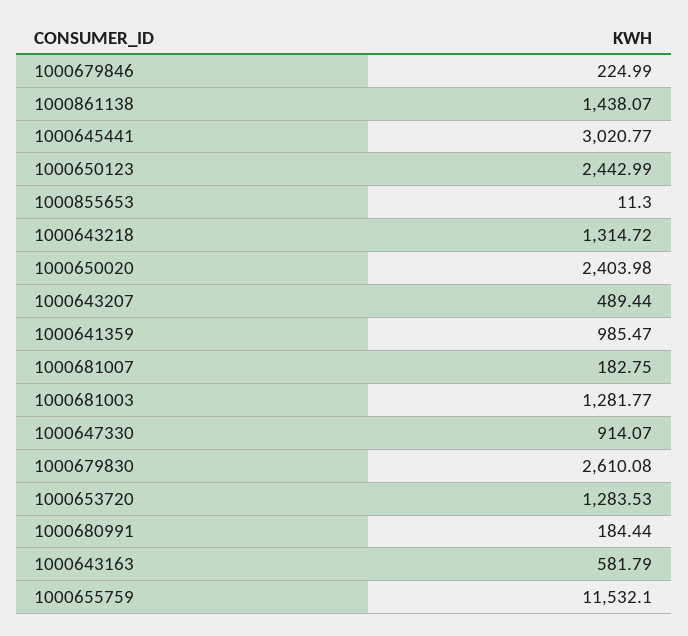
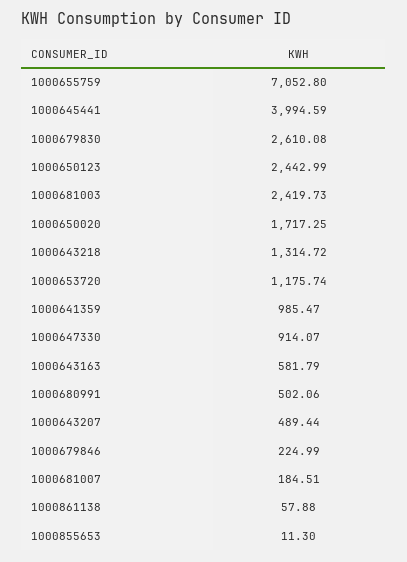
1000861138: 1438.07 -> 57.88
1000645441: 3020.77 -> 3994.59
1000650020: 2403.98 -> 1717.25
1000681007: 182.75 -> 184.51
1000681003: 1281.77 -> 2419.73
1000653720: 1283.53 -> 1175.74
1000680991: 184.44 -> 502.06
1000655759: 11532.1 -> 7052.8

